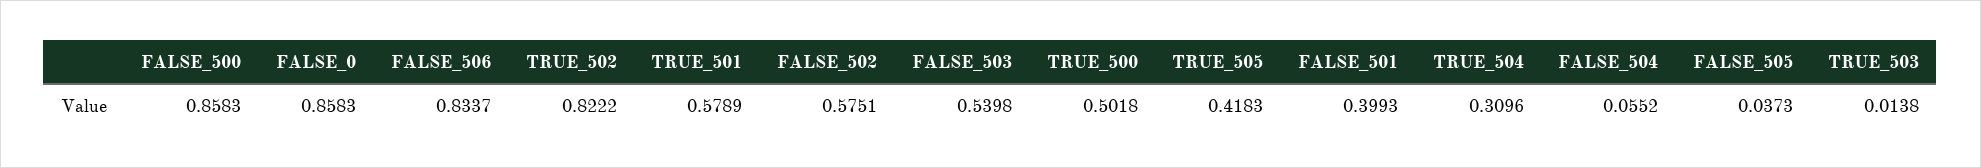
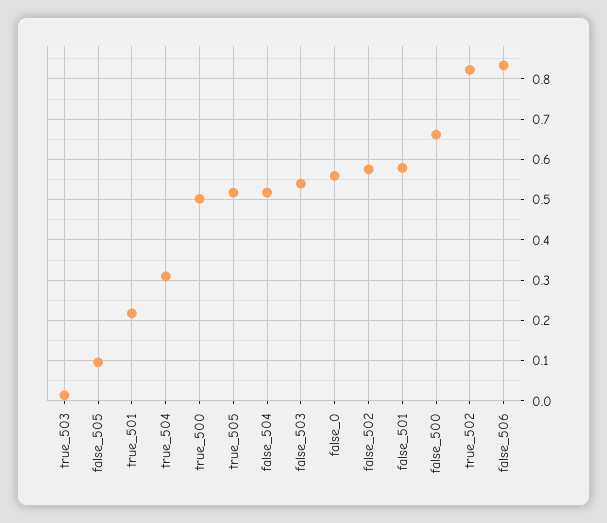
FALSE_500: 0.8583 -> 0.66
FALSE_0: 0.8583 -> 0.56
TRUE_501: 0.5789 -> 0.22
TRUE_505: 0.4183 -> 0.52
FALSE_501: 0.3993 -> 0.58
FALSE_504: 0.0552 -> 0.52
FALSE_505: 0.0373 -> 0.1

